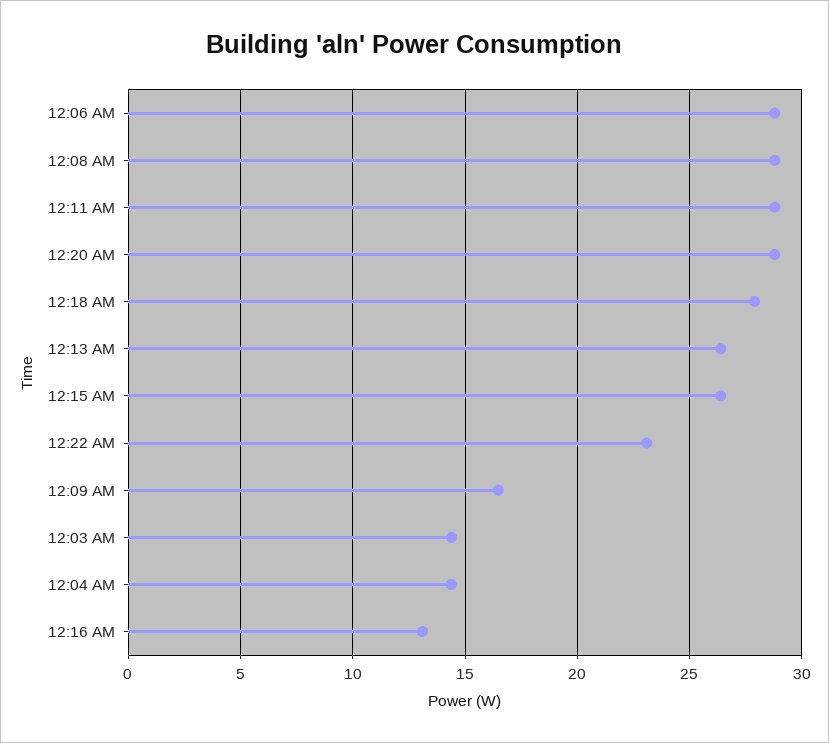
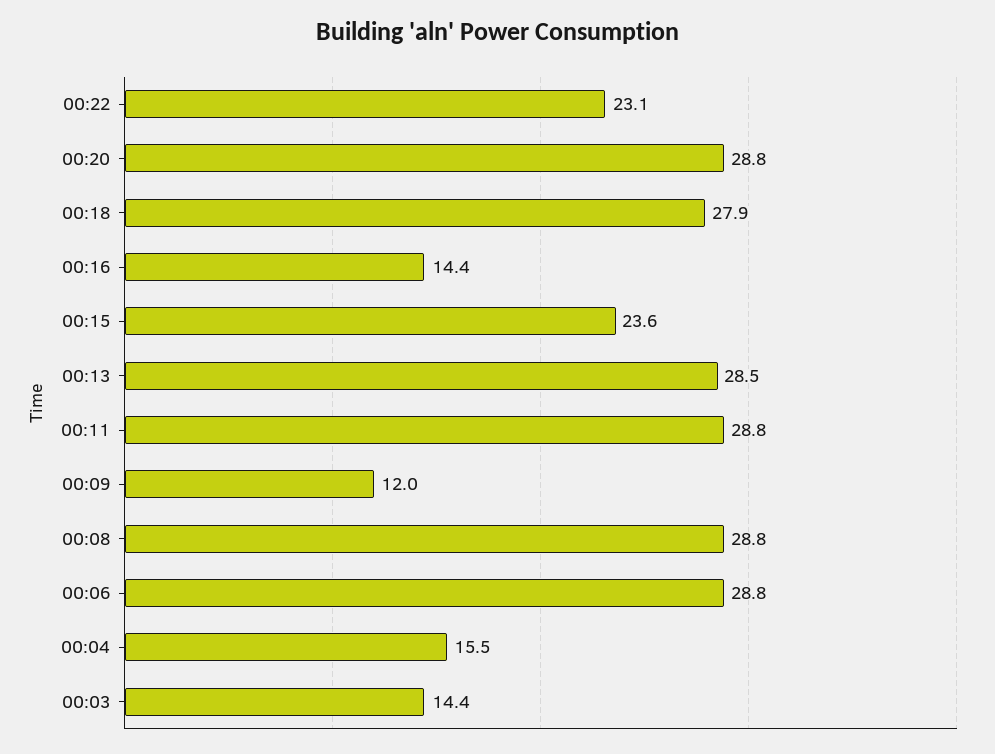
12:13 AM: 26.5 -> 28.5
12:15 AM: 26.5 -> 23.6
12:09 AM: 16.5 -> 12
12:04 AM: 14.5 -> 15.5
12:16 AM: 13 -> 14.4

